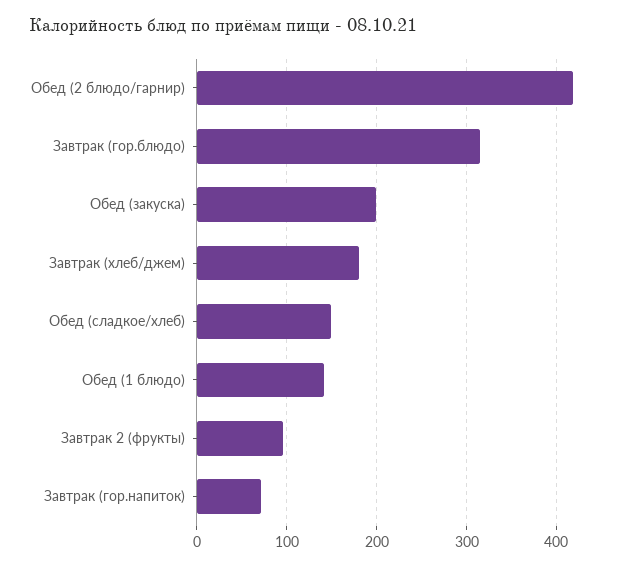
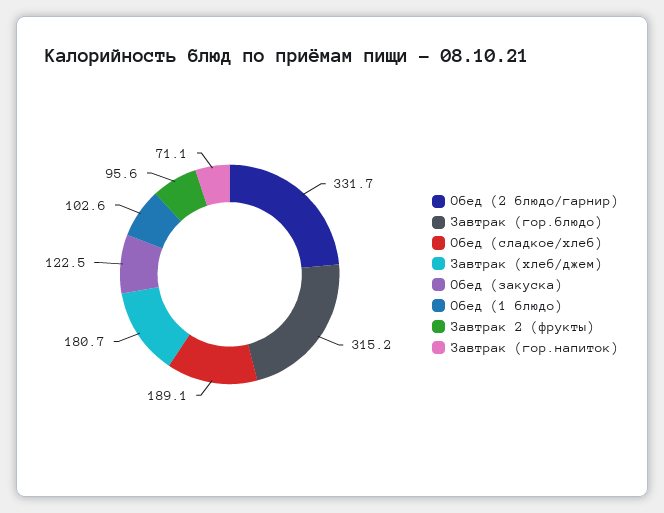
Обед (2 блюдо/гарнир): 420 -> 331.7
Обед (закуска): 200 -> 122.5
Обед (сладкое/хлеб): 150 -> 189.1
Обед (1 блюдо): 140 -> 102.6

